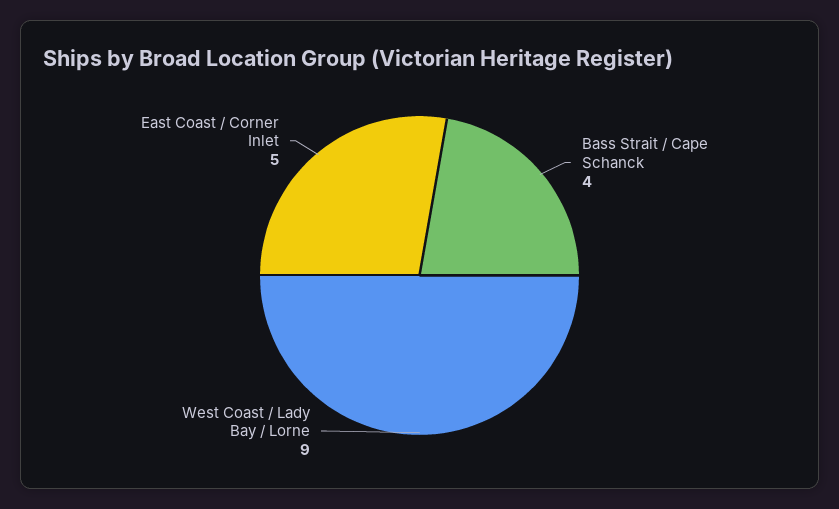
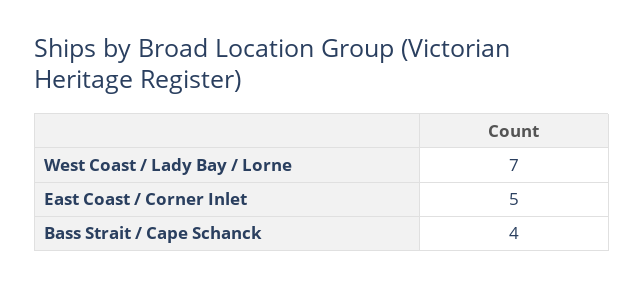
West Coast / Lady Bay / Lorne: 9 -> 7

